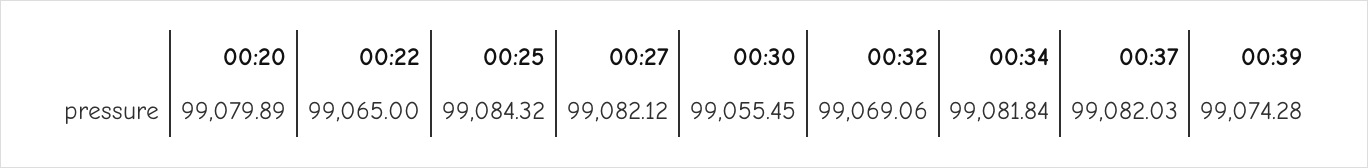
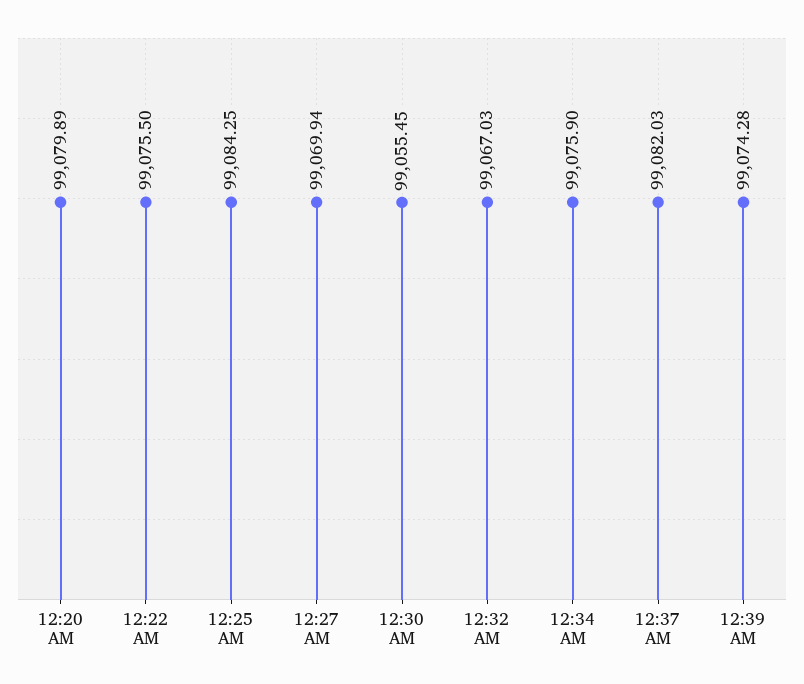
00:22: 99065 -> 99075.5
00:25: 99084.32 -> 99084.25
00:27: 99082.12 -> 99069.94
00:32: 99069.06 -> 99067.03
00:34: 99081.84 -> 99075.9

